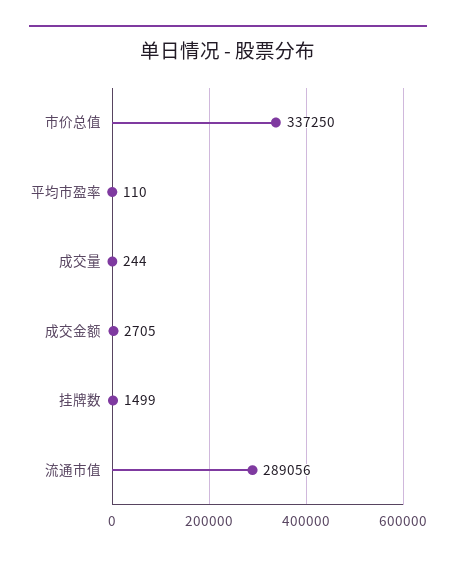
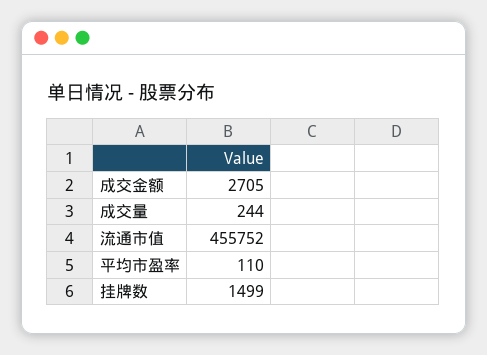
市价总值: 337250 -> none
流通市值: 289056 -> 455752

